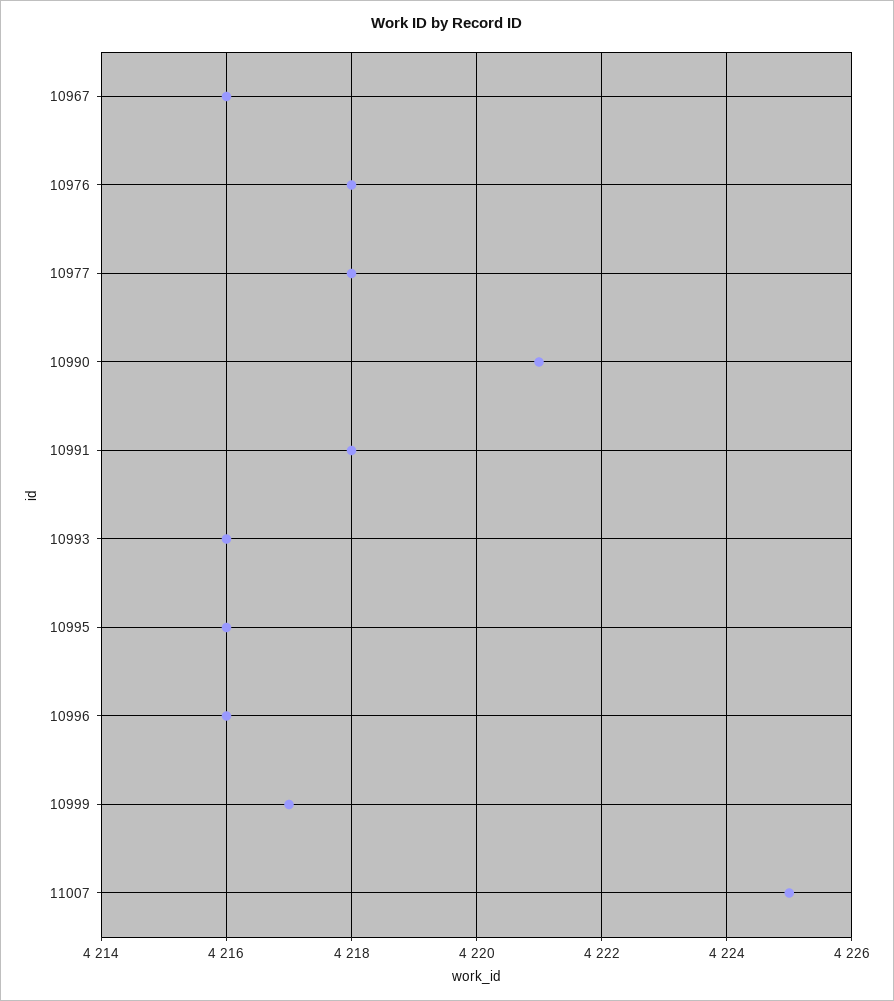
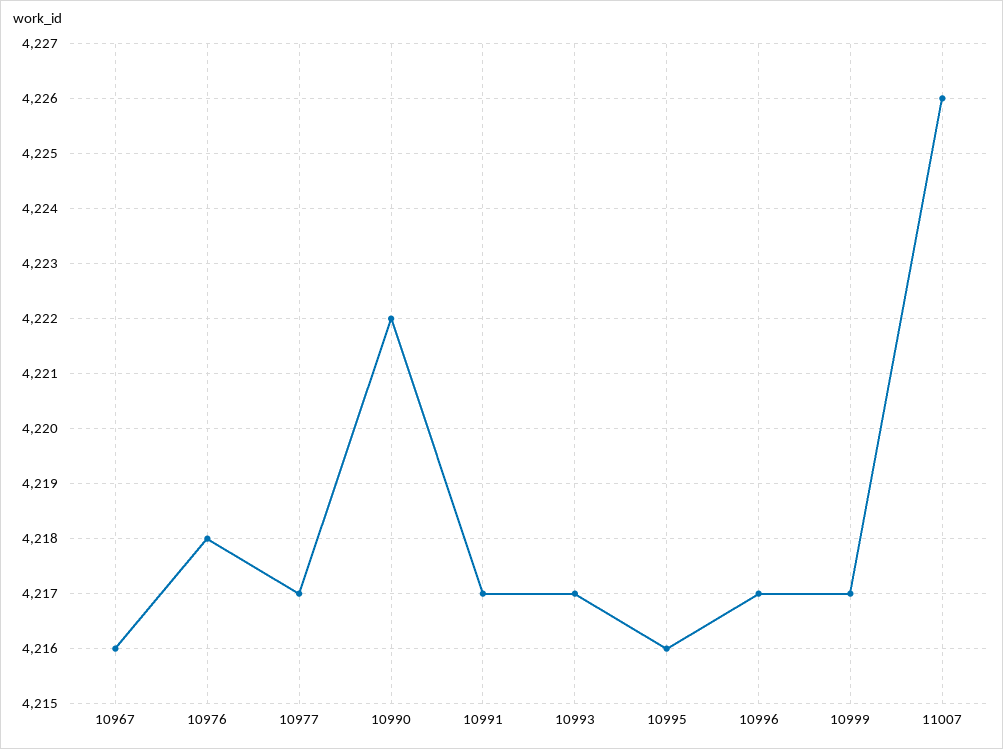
10977: 4218 -> 4217
10990: 4221 -> 4222
10991: 4218 -> 4217
10993: 4216 -> 4217
10996: 4216 -> 4217
11007: 4225 -> 4226

